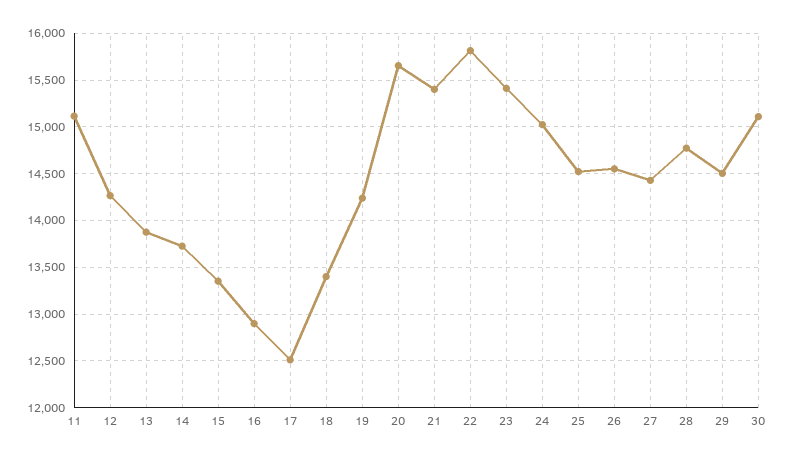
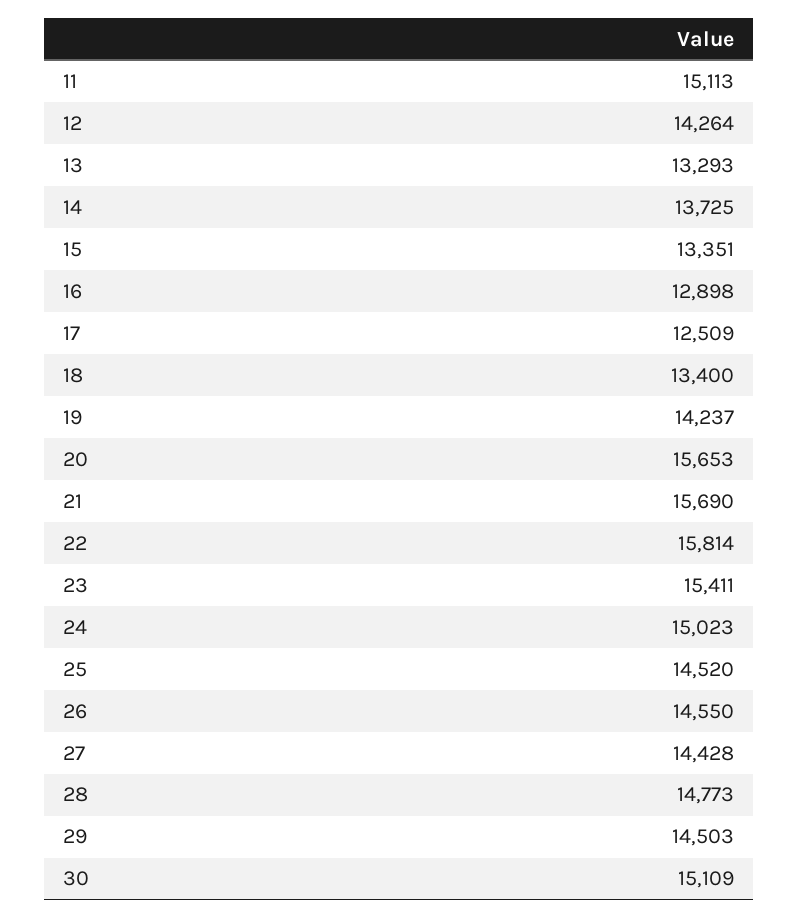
13: 13900 -> 13293
21: 15400 -> 15690

